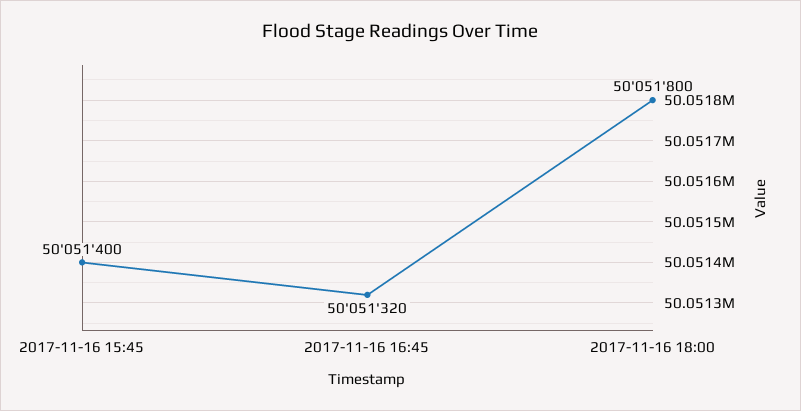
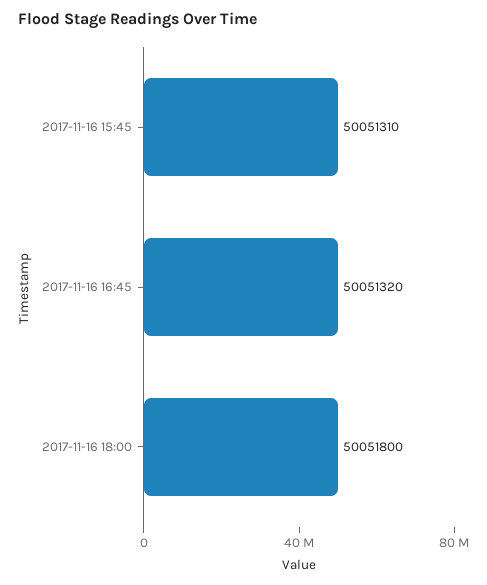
2017-11-16 15:45: 50051400 -> 50051310

